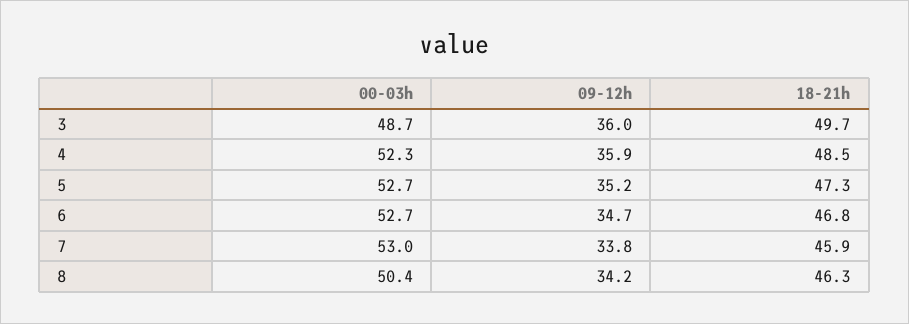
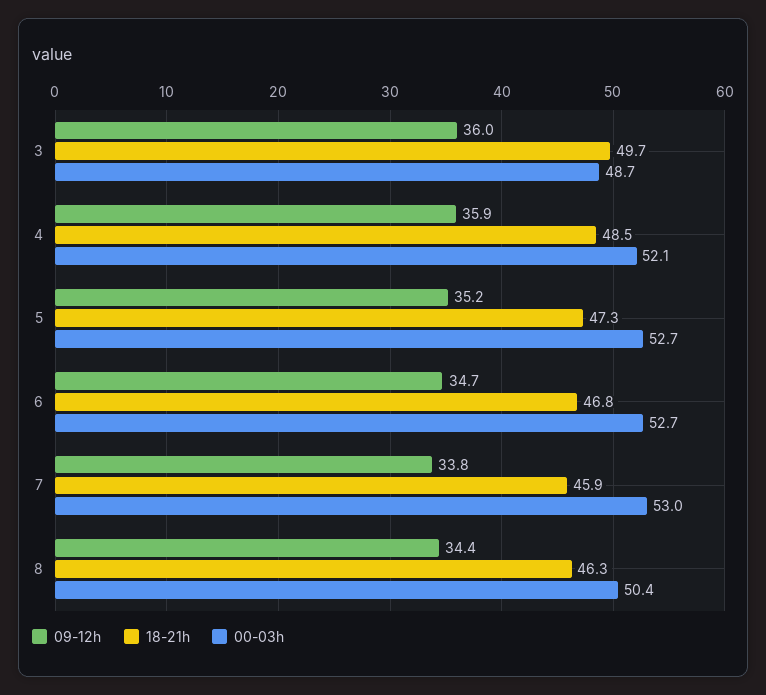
00-03h, 4: 52.3 -> 52.1
09-12h, 8: 34.2 -> 34.4

